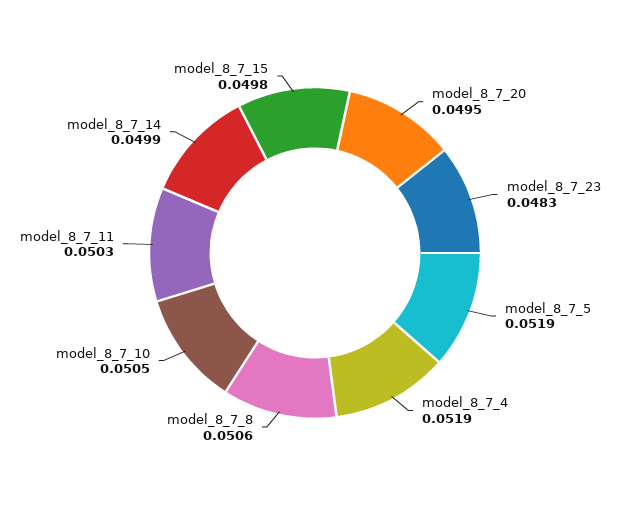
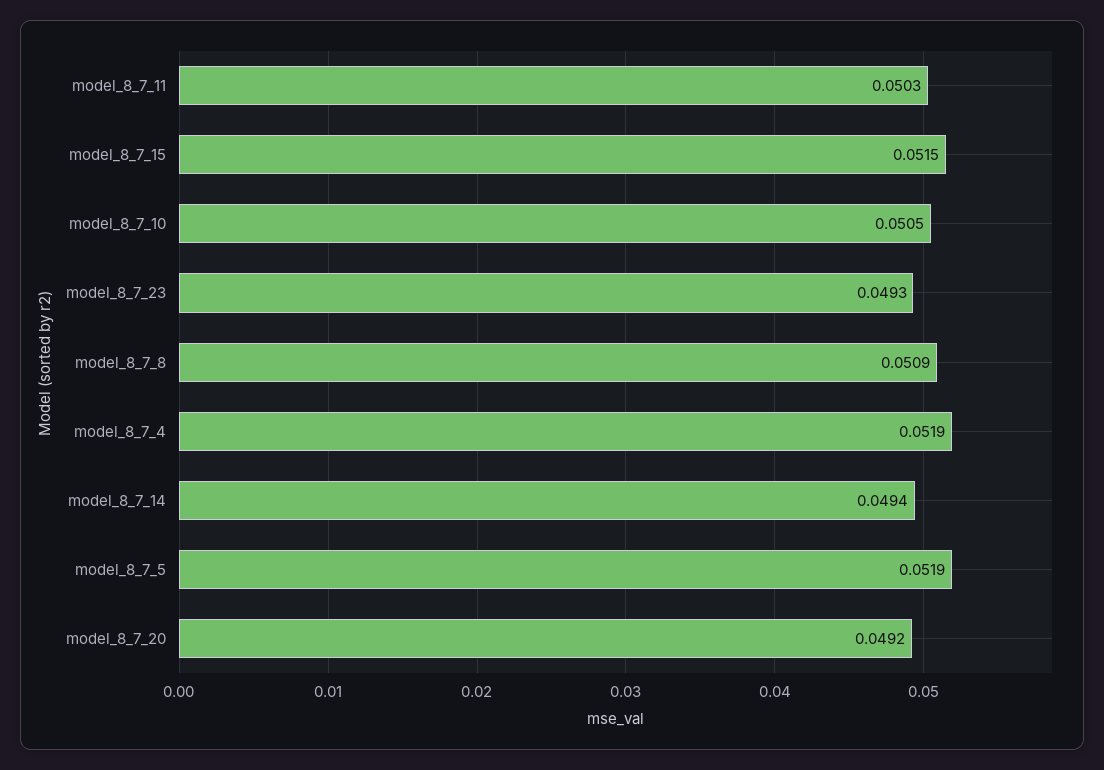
model_8_7_20: 0.0495 -> 0.0492
model_8_7_23: 0.0483 -> 0.0493
model_8_7_8: 0.0506 -> 0.0509
model_8_7_14: 0.0499 -> 0.0494
model_8_7_15: 0.0498 -> 0.0515

